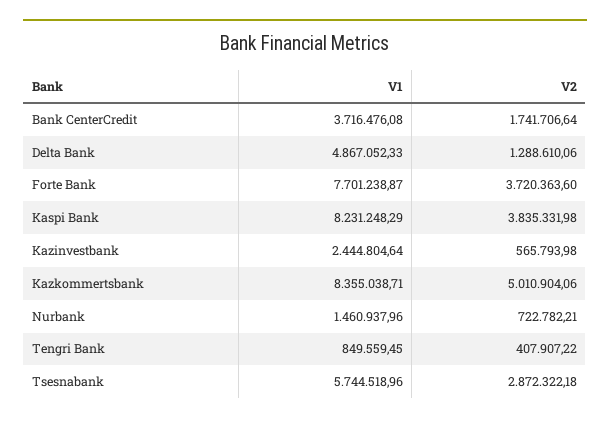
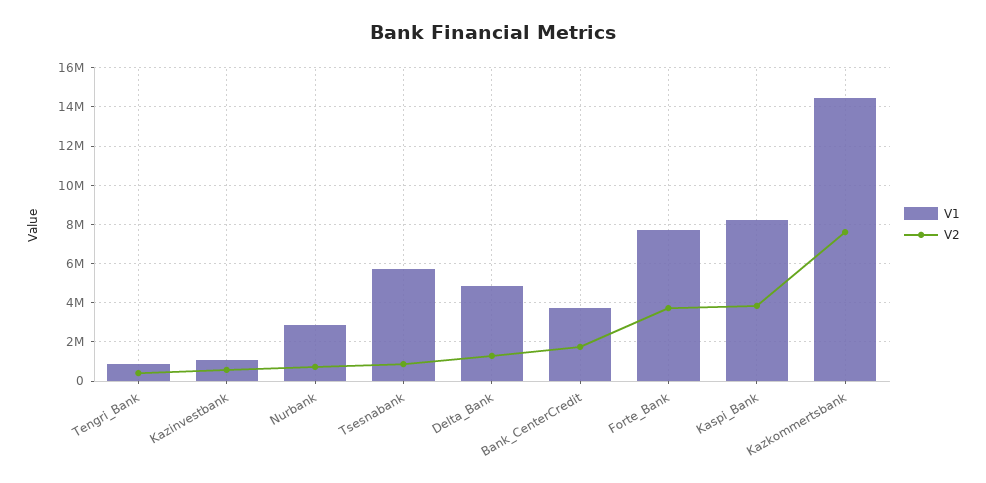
V1, Kazinvestbank: 2444804.64 -> 1000000
V1, Kazkommertsbank: 8355038.71 -> 14500000
V2, Kazkommertsbank: 5010904.06 -> 7500000
V1, Nurbank: 1460937.96 -> 3000000
V2, Tsesnabank: 2872322.18 -> 1000000

